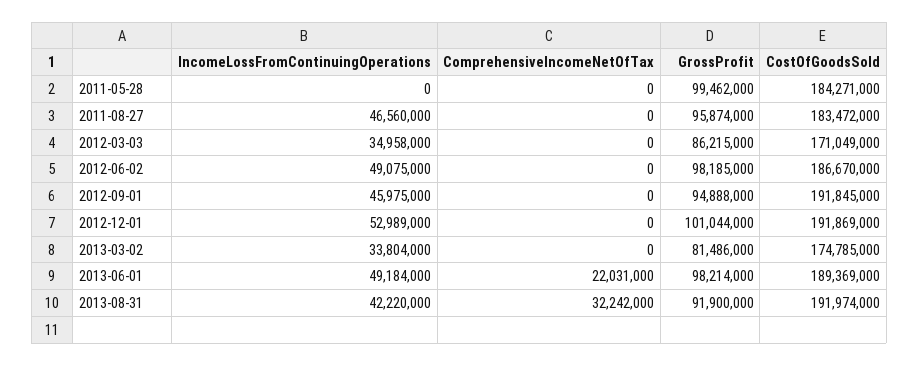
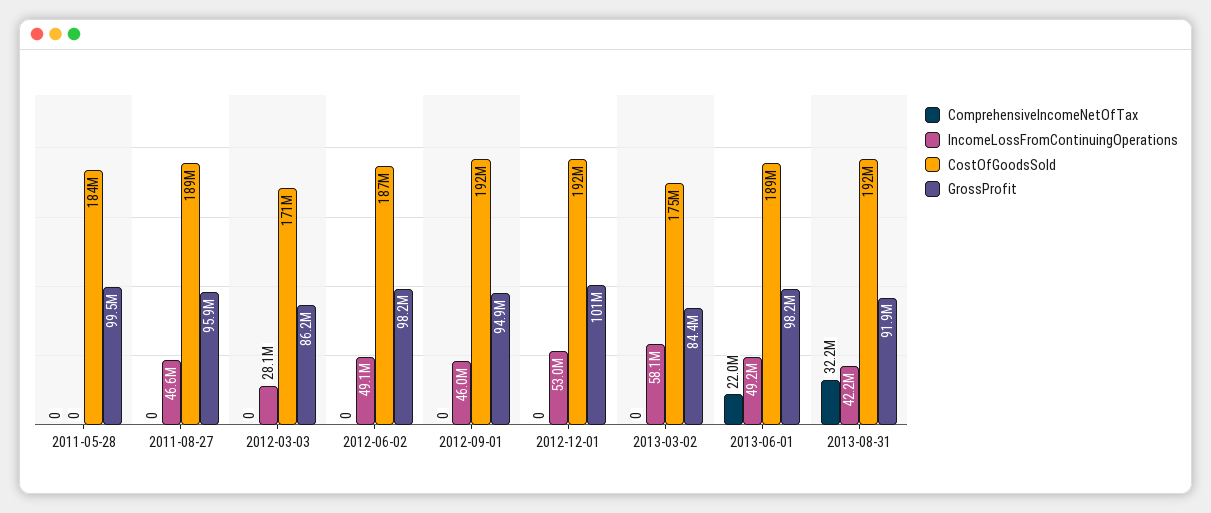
CostOfGoodsSold, 2011-08-27: 183472000 -> 189000000
IncomeLossFromContinuingOperations, 2012-03-03: 34958000 -> 28100000
IncomeLossFromContinuingOperations, 2013-03-02: 33804000 -> 58100000
GrossProfit, 2013-03-02: 81486000 -> 84400000

